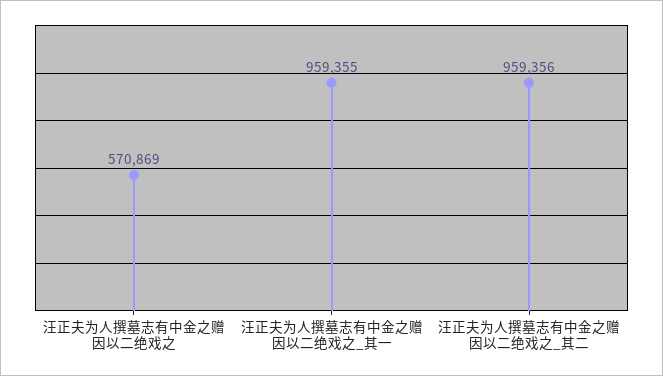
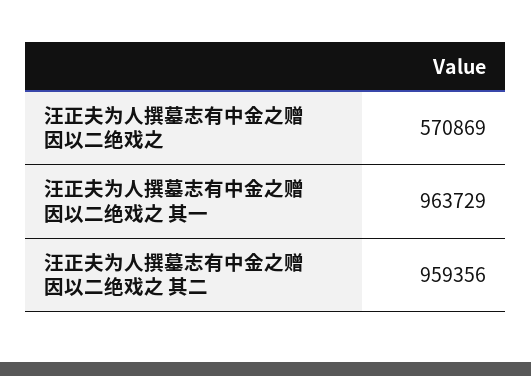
汪正夫为人撰墓志有中金之赠因以二绝戏之_其一: 959355 -> 963729

